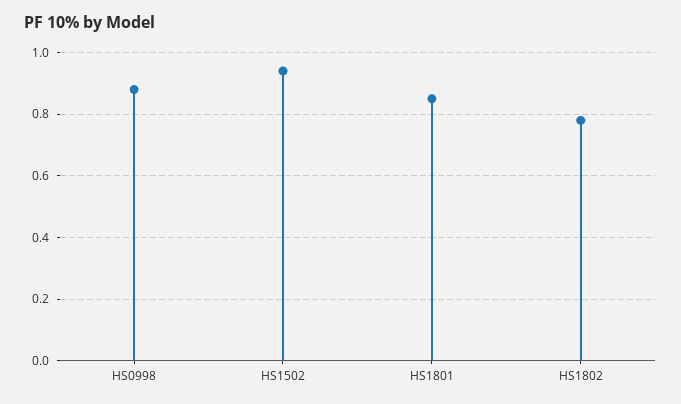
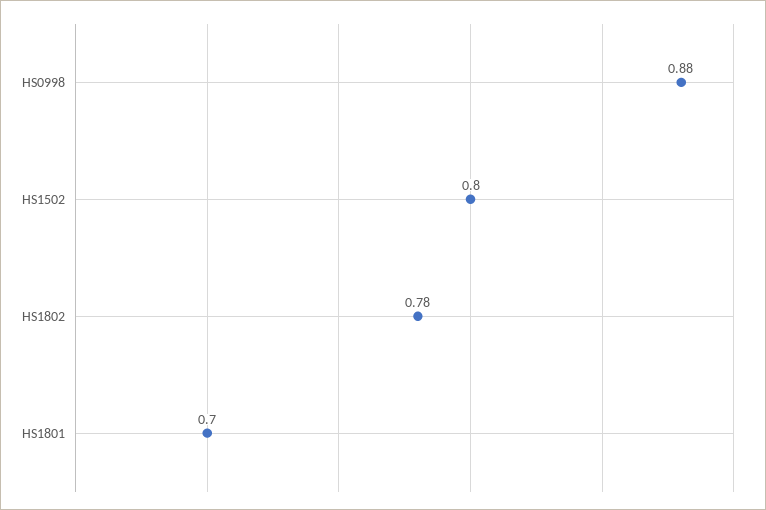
HS1502: 0.95 -> 0.8
HS1801: 0.85 -> 0.7

